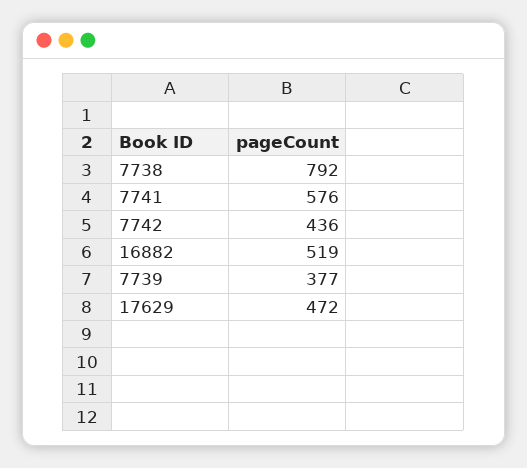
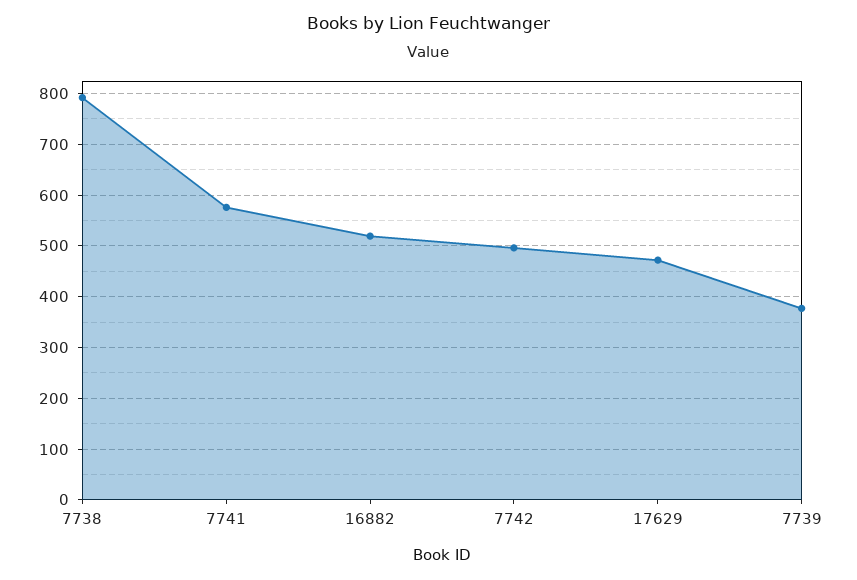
7742: 436 -> 500

